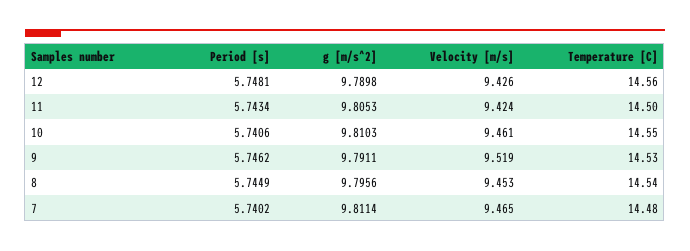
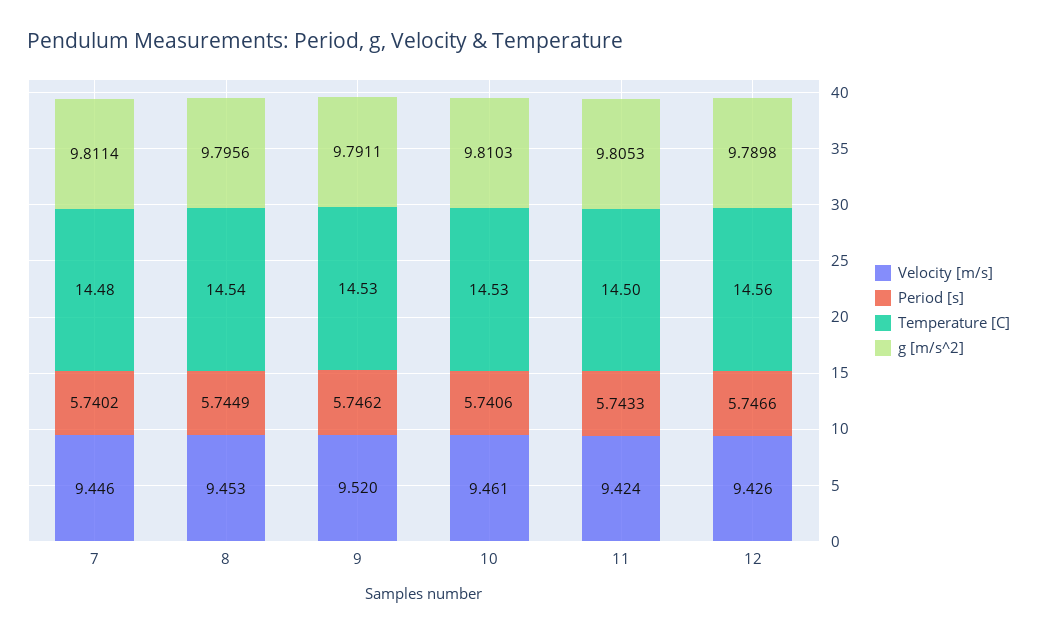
Period [s], 12: 5.7481 -> 5.7466
Period [s], 11: 5.7434 -> 5.7433
Temperature [C], 10: 14.55 -> 14.53
Velocity [m/s], 9: 9.519 -> 9.52
Velocity [m/s], 7: 9.465 -> 9.446

